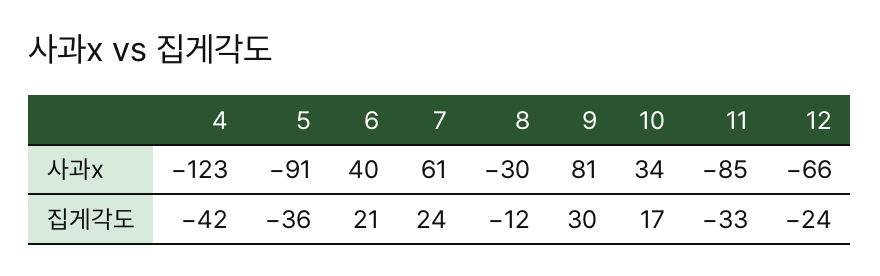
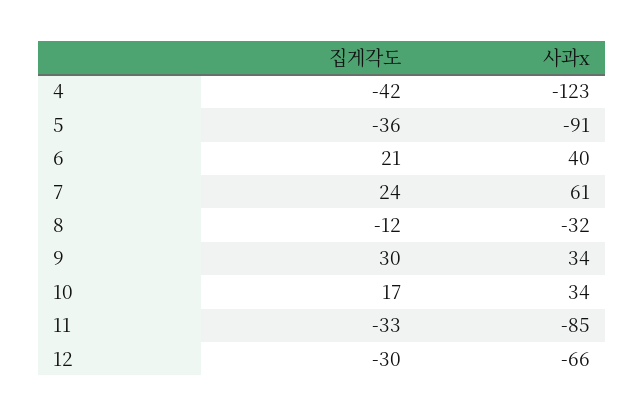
8, 사과x: -30 -> -32
9, 사과x: 81 -> 34
12, 집게각도: -24 -> -30

